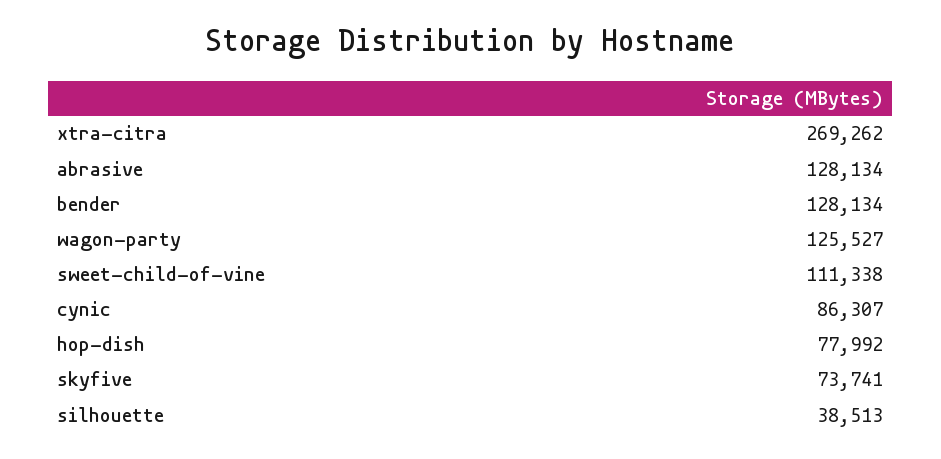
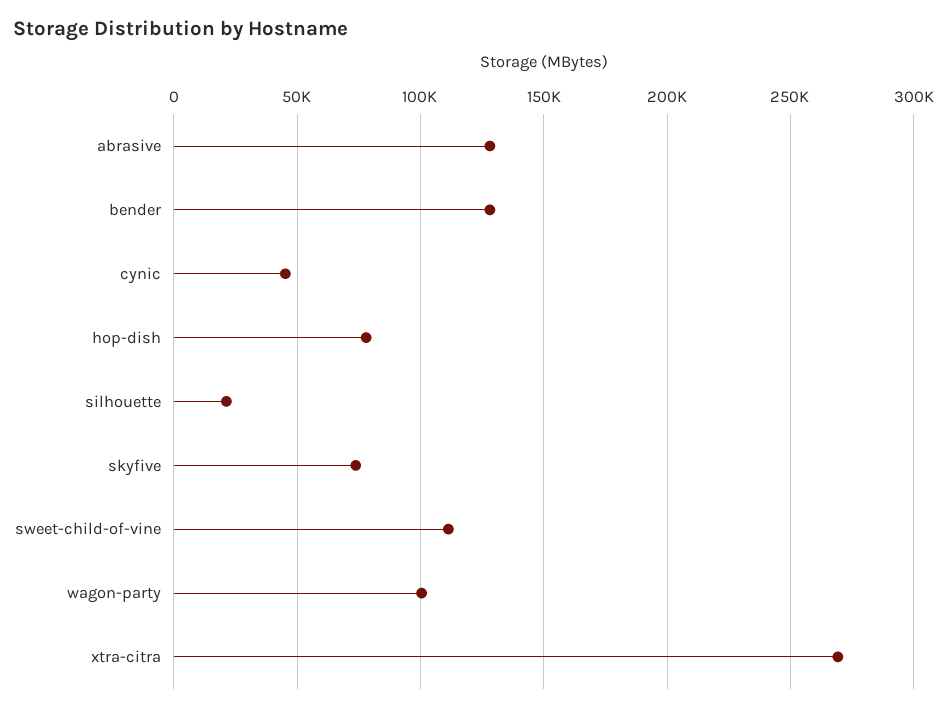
wagon-party: 125527 -> 100000
cynic: 86307 -> 45000
silhouette: 38513 -> 20000

